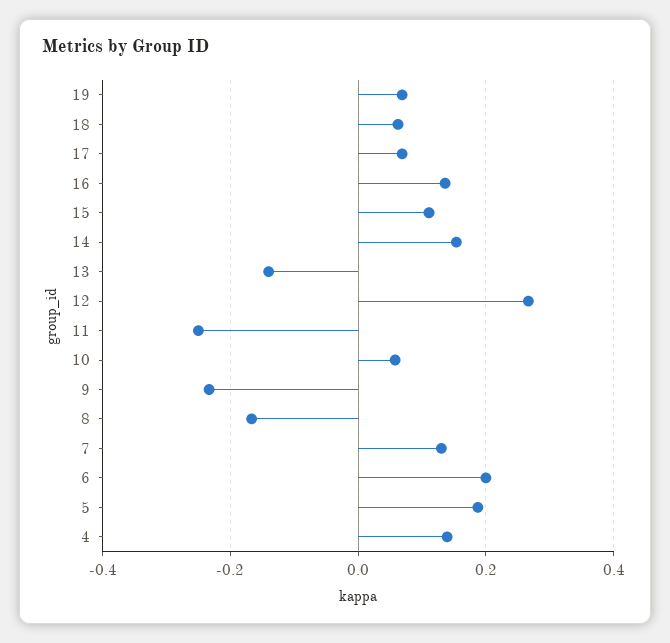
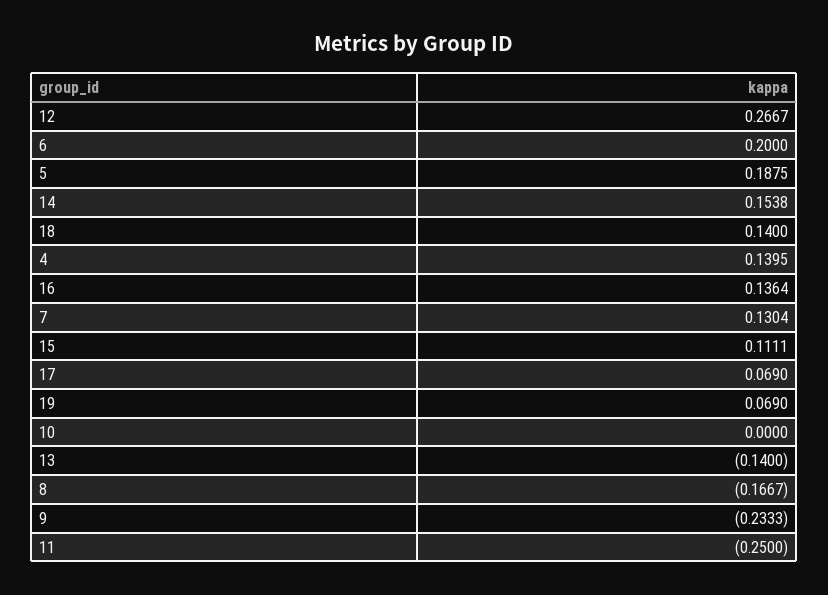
18: 0.06 -> 0.14
10: 0.06 -> 0

